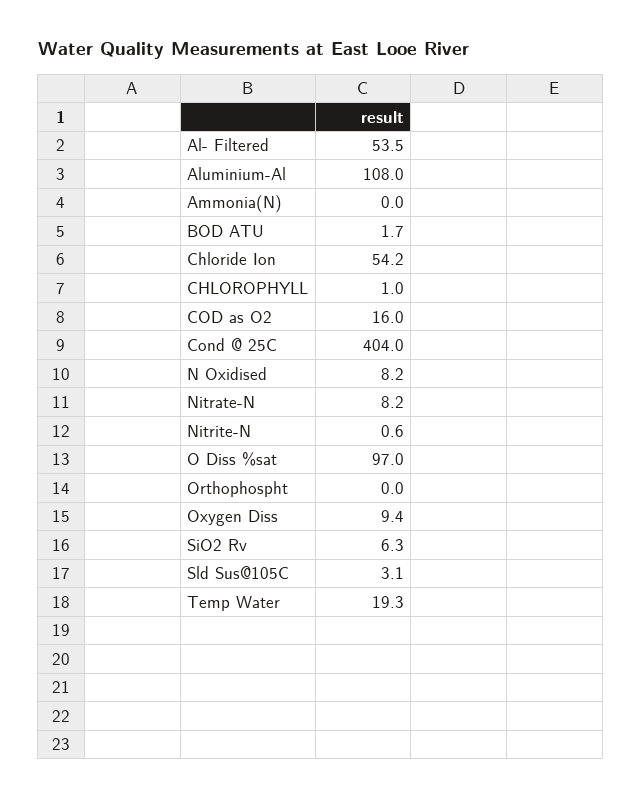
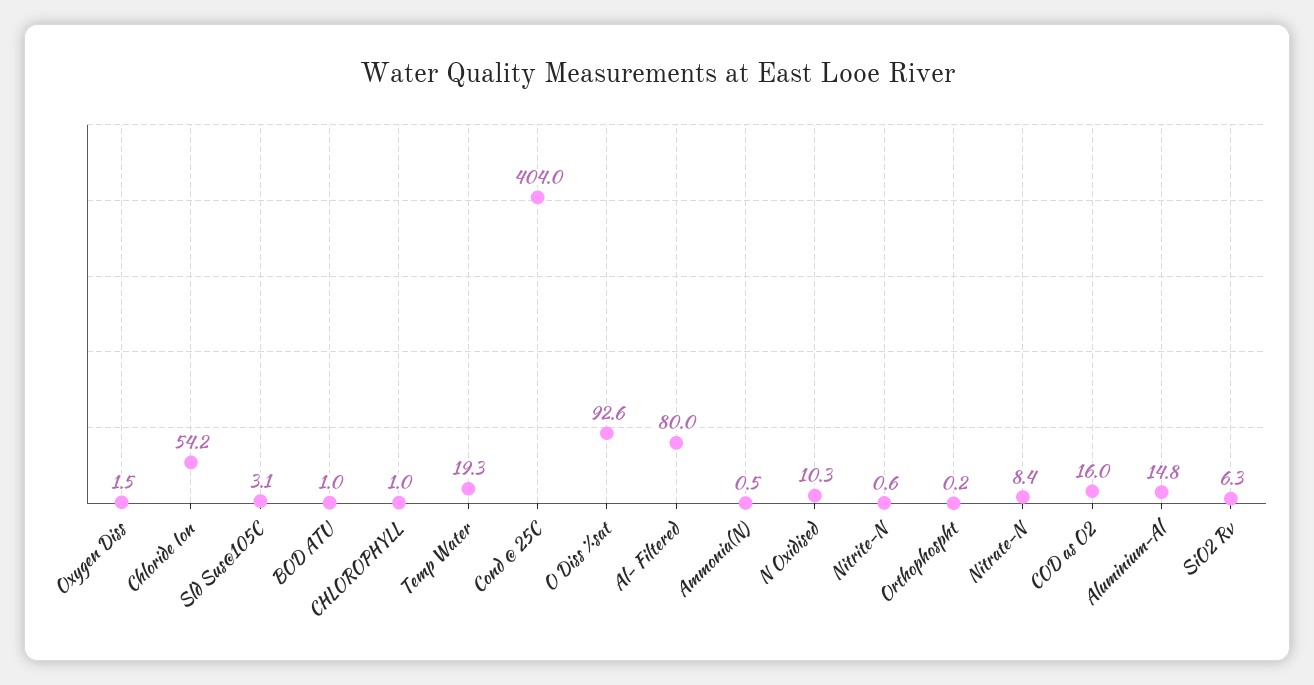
Al- Filtered: 53.5 -> 80
Aluminium-Al: 108 -> 14.8
Ammonia(N): 0 -> 0.5
BOD ATU: 1.7 -> 1
N Oxidised: 8.2 -> 10.3
Nitrate-N: 8.2 -> 8.4
O Diss %sat: 97 -> 92.6
Orthophospht: 0 -> 0.2
Oxygen Diss: 9.4 -> 1.5

